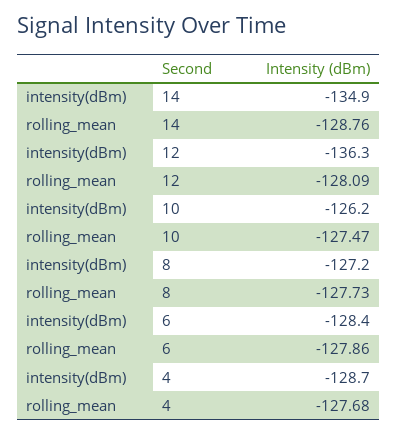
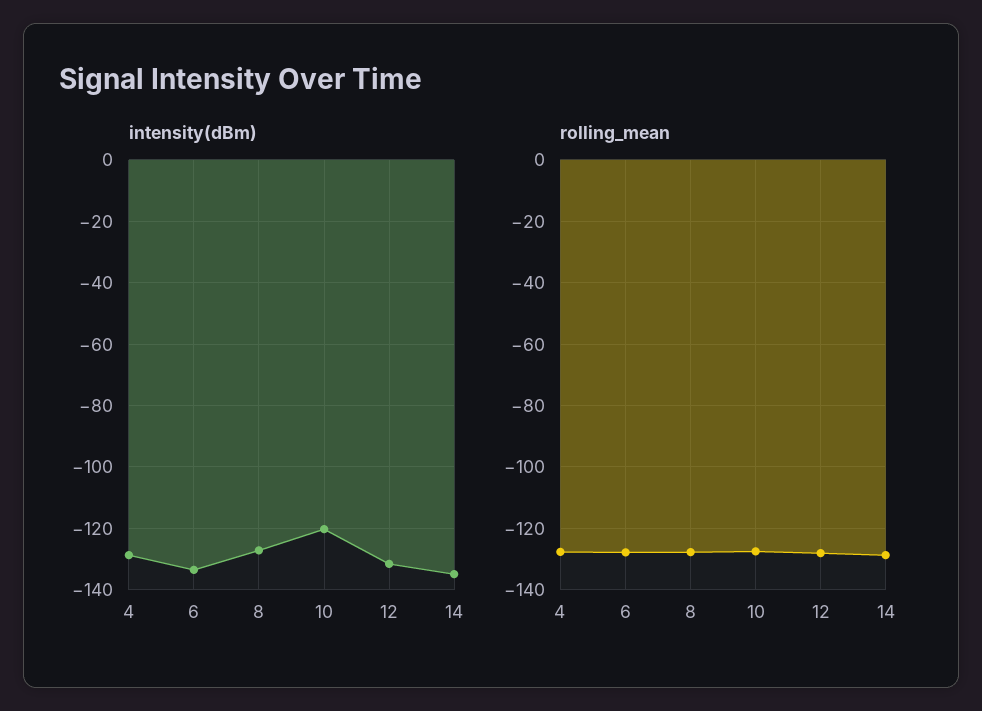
intensity(dBm), 12: -136.3 -> -132
intensity(dBm), 10: -126.2 -> -120
intensity(dBm), 6: -128.4 -> -134

